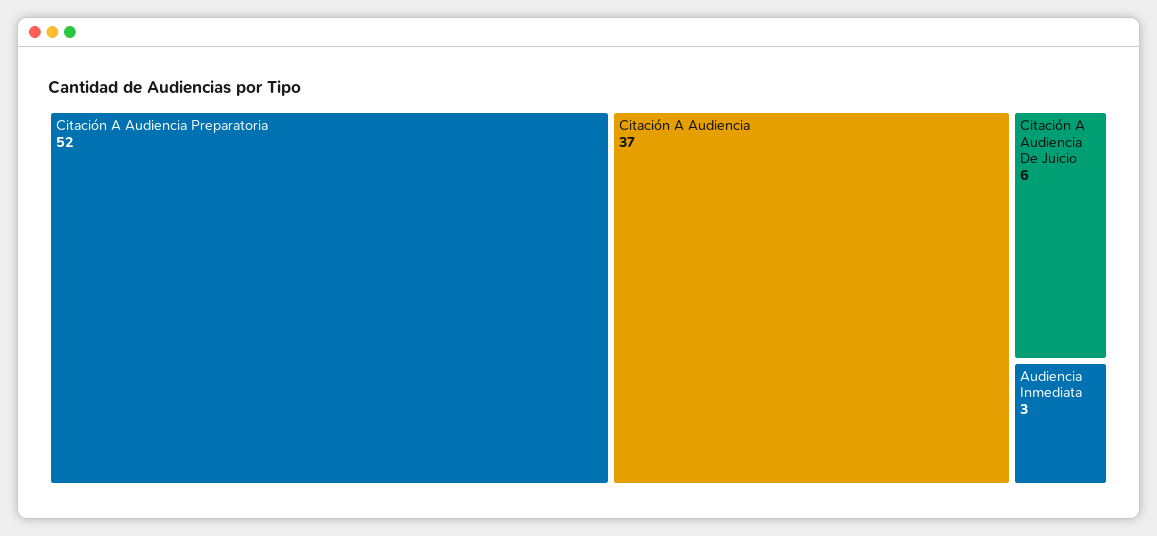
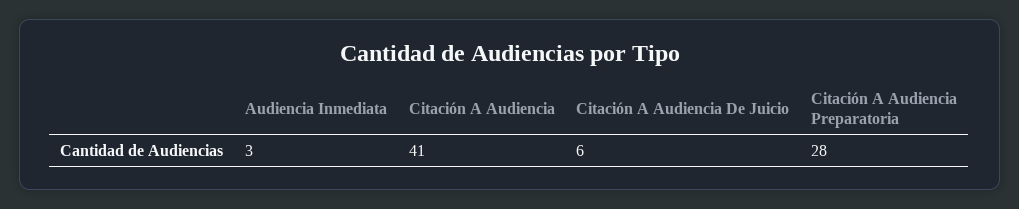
Citación A Audiencia Preparatoria: 52 -> 28
Citación A Audiencia: 37 -> 41

